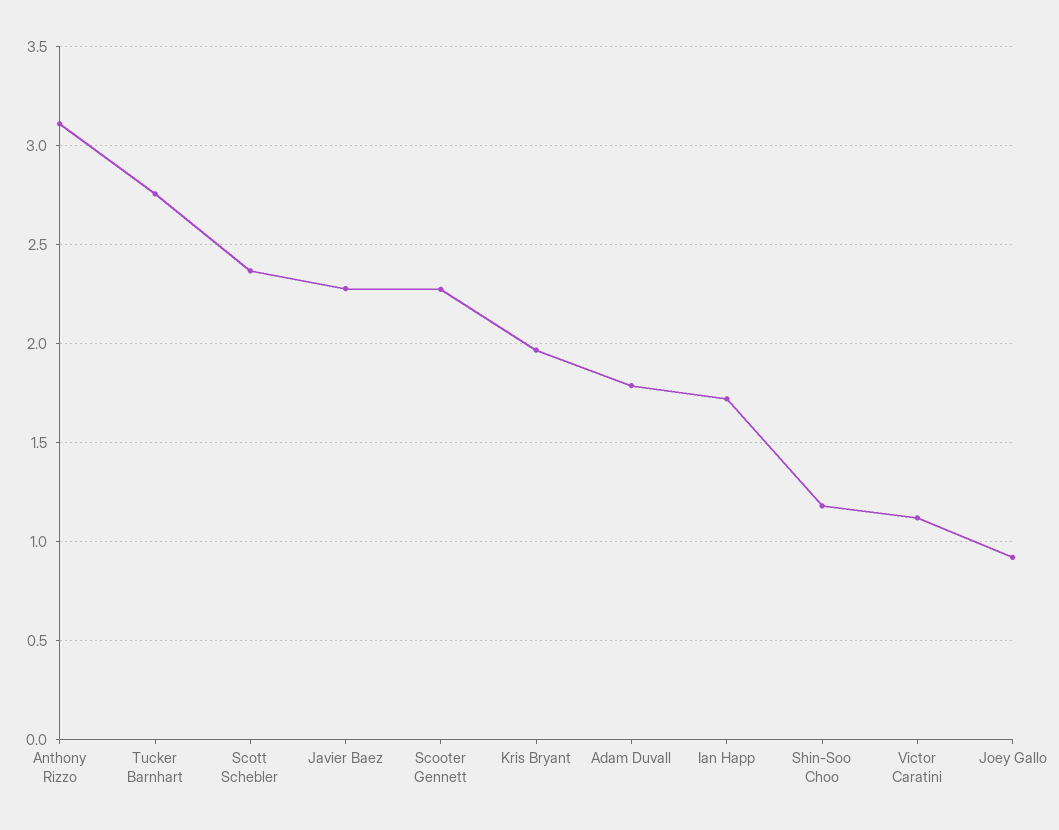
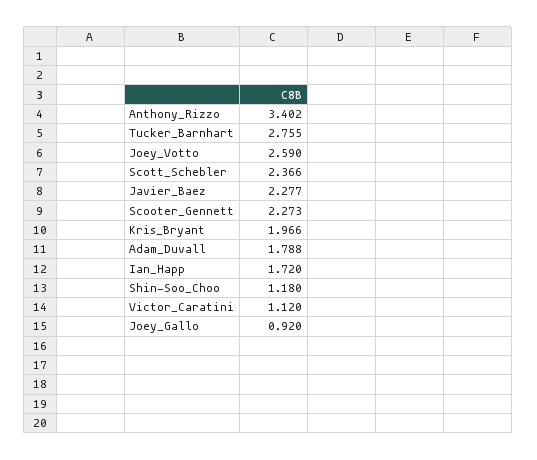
Anthony Rizzo: 3.1 -> 3.402
Joey_Votto: none -> 2.59

